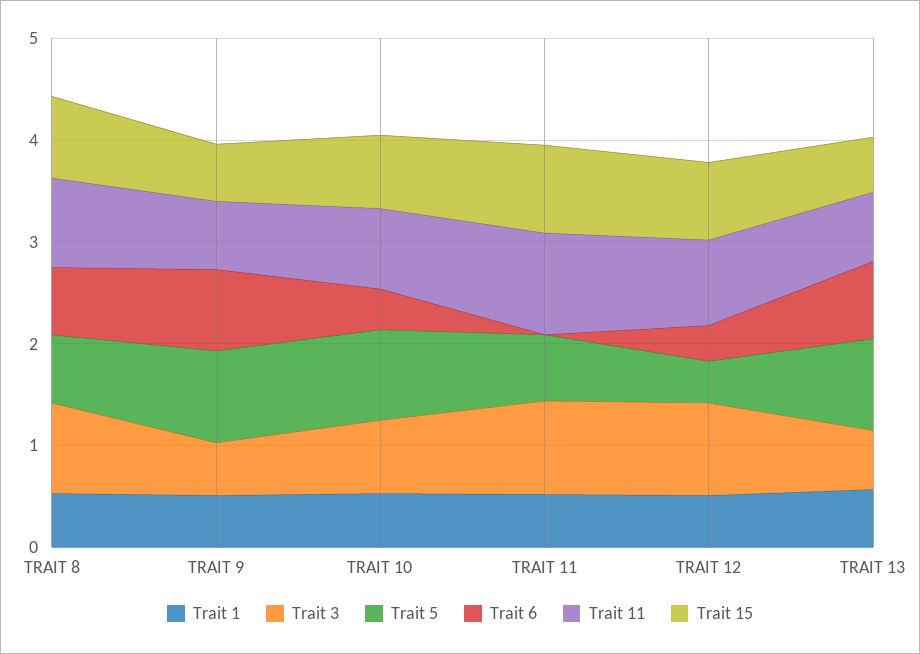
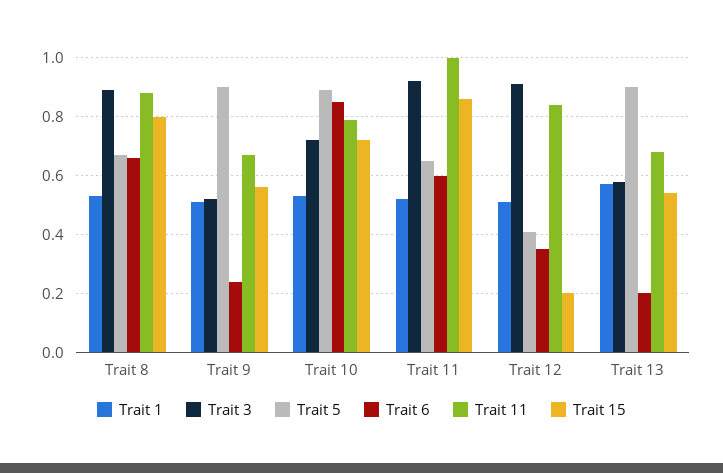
Trait 6, TRAIT 9: 0.8 -> 0.25
Trait 6, TRAIT 10: 0.4 -> 0.85
Trait 6, TRAIT 11: 0 -> 0.6
Trait 15, TRAIT 12: 0.8 -> 0.2
Trait 6, TRAIT 13: 0.8 -> 0.2

